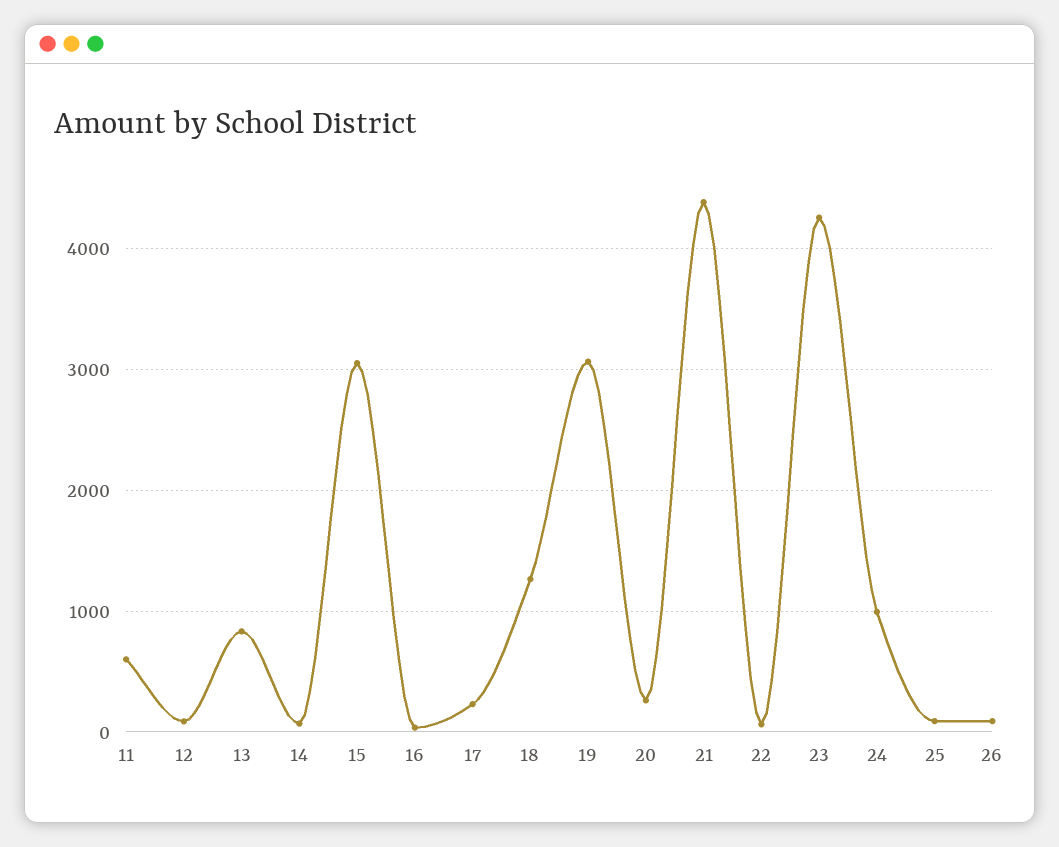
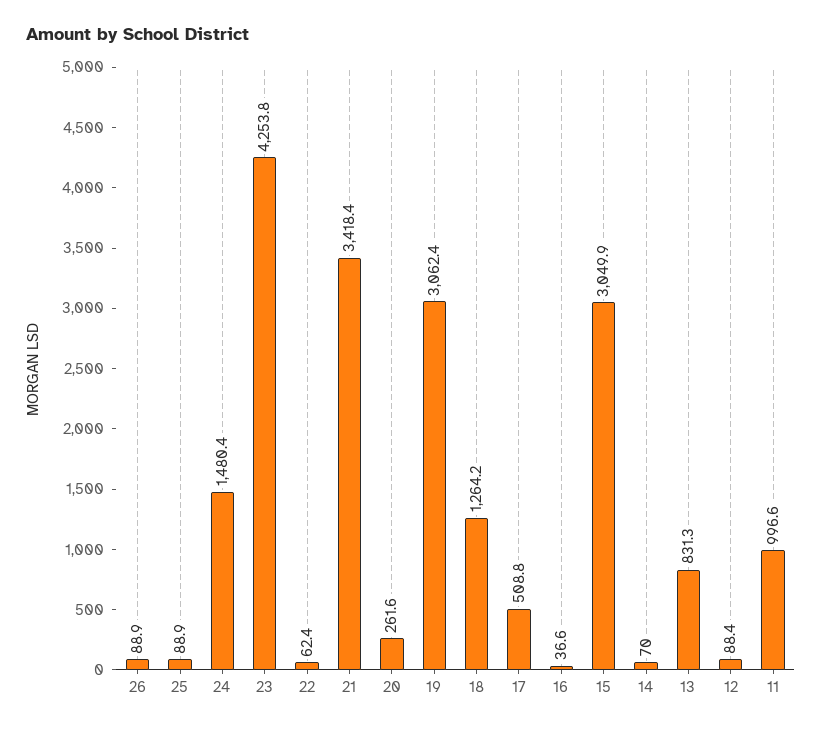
11: 600 -> 996.6
17: 200 -> 508.8
21: 4400 -> 3418.4
24: 1000 -> 1480.4

